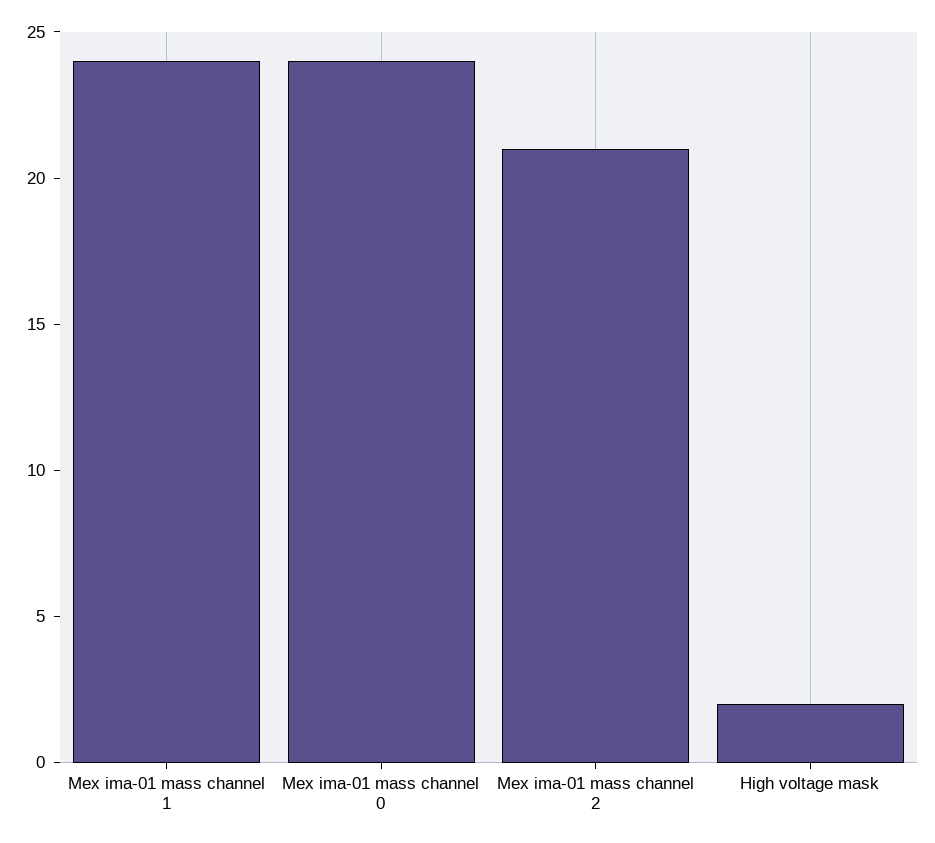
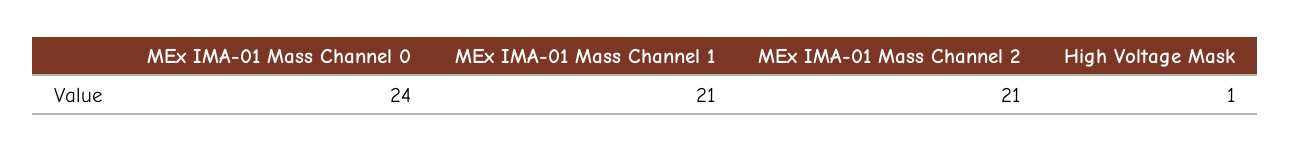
Mex ima-01 mass channel 1: 24 -> 21
High voltage mask: 2 -> 1

